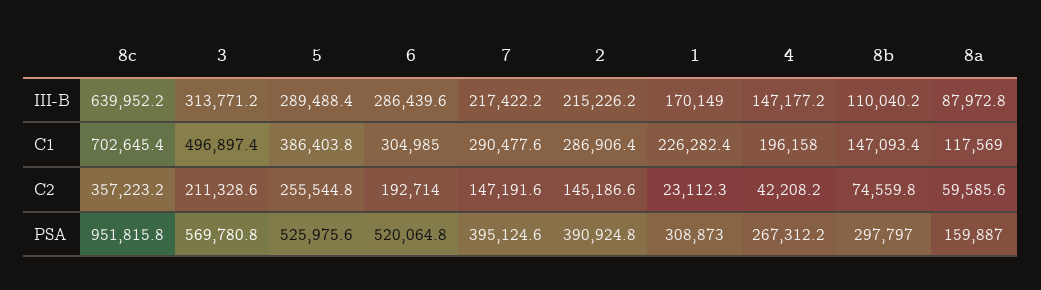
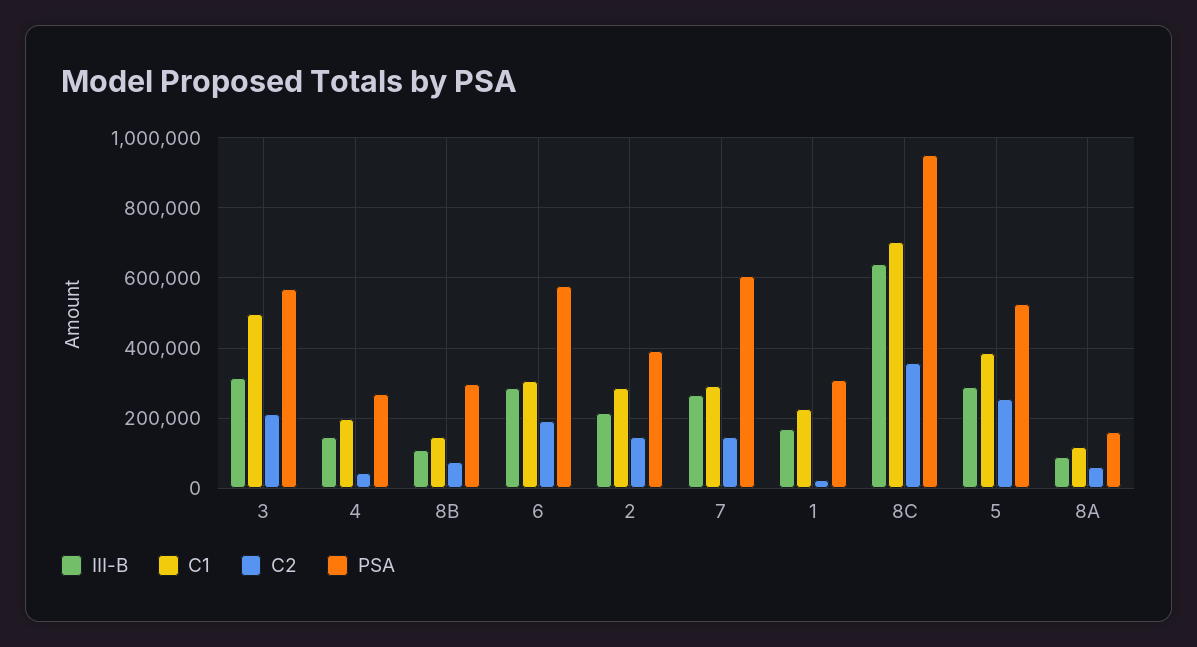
III-B, 7: 217422.2 -> 260000
PSA, 6: 520064.8 -> 580000
PSA, 7: 395124.6 -> 600000

